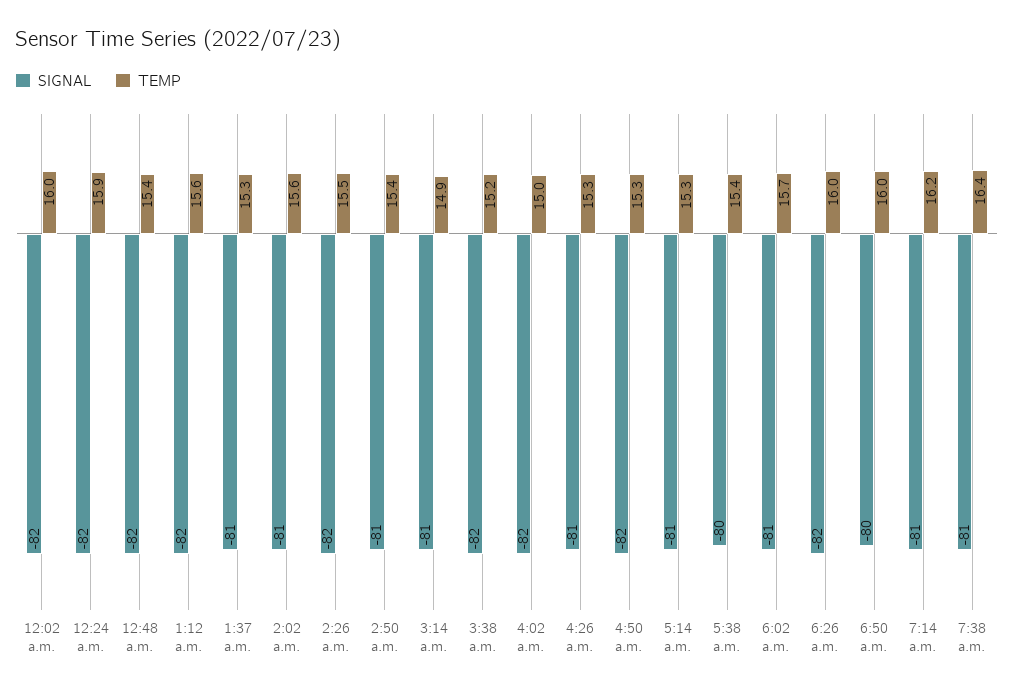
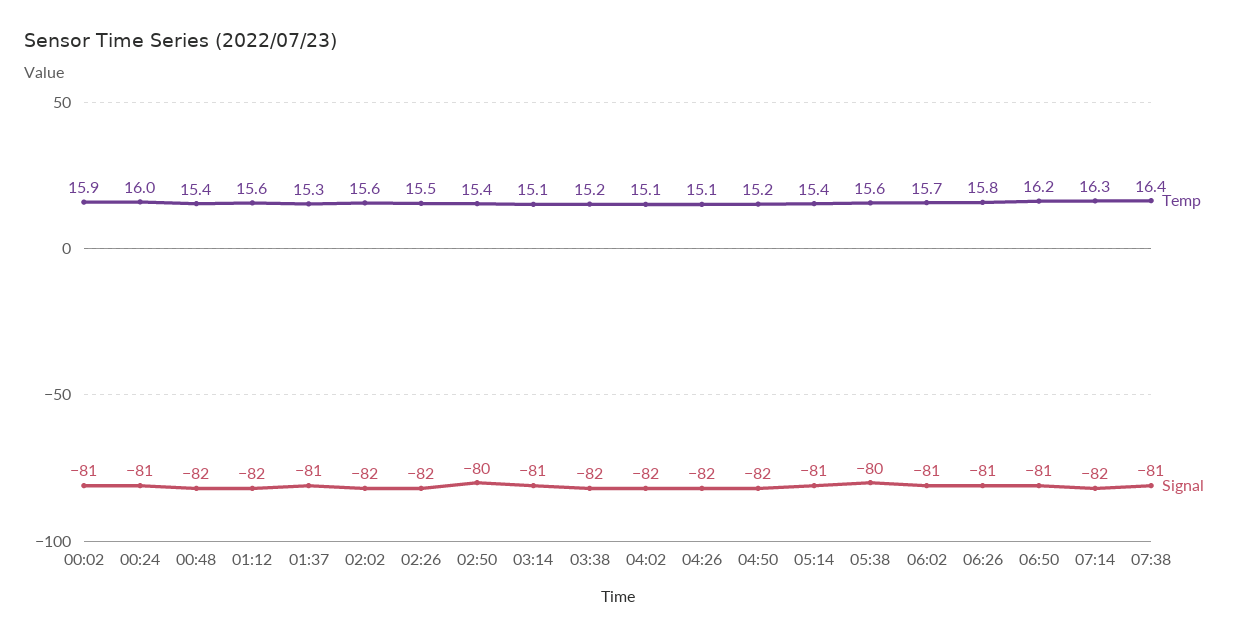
SIGNAL, 12:02 a.m.: -82 -> -81
TEMP, 12:02 a.m.: 16 -> 15.9
SIGNAL, 12:24 a.m.: -82 -> -81
TEMP, 12:24 a.m.: 15.9 -> 16
SIGNAL, 2:02 a.m.: -81 -> -82
SIGNAL, 2:50 a.m.: -81 -> -80
TEMP, 3:14 a.m.: 14.9 -> 15.1
TEMP, 4:02 a.m.: 15 -> 15.1
SIGNAL, 4:26 a.m.: -81 -> -82
TEMP, 4:26 a.m.: 15.3 -> 15.1
TEMP, 4:50 a.m.: 15.3 -> 15.2
TEMP, 5:14 a.m.: 15.3 -> 15.4
TEMP, 5:38 a.m.: 15.4 -> 15.6
SIGNAL, 6:26 a.m.: -82 -> -81
TEMP, 6:26 a.m.: 16 -> 15.8
SIGNAL, 6:50 a.m.: -80 -> -81
TEMP, 6:50 a.m.: 16 -> 16.2
SIGNAL, 7:14 a.m.: -81 -> -82
TEMP, 7:14 a.m.: 16.2 -> 16.3

